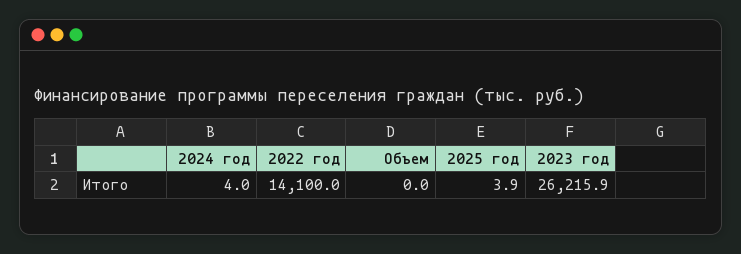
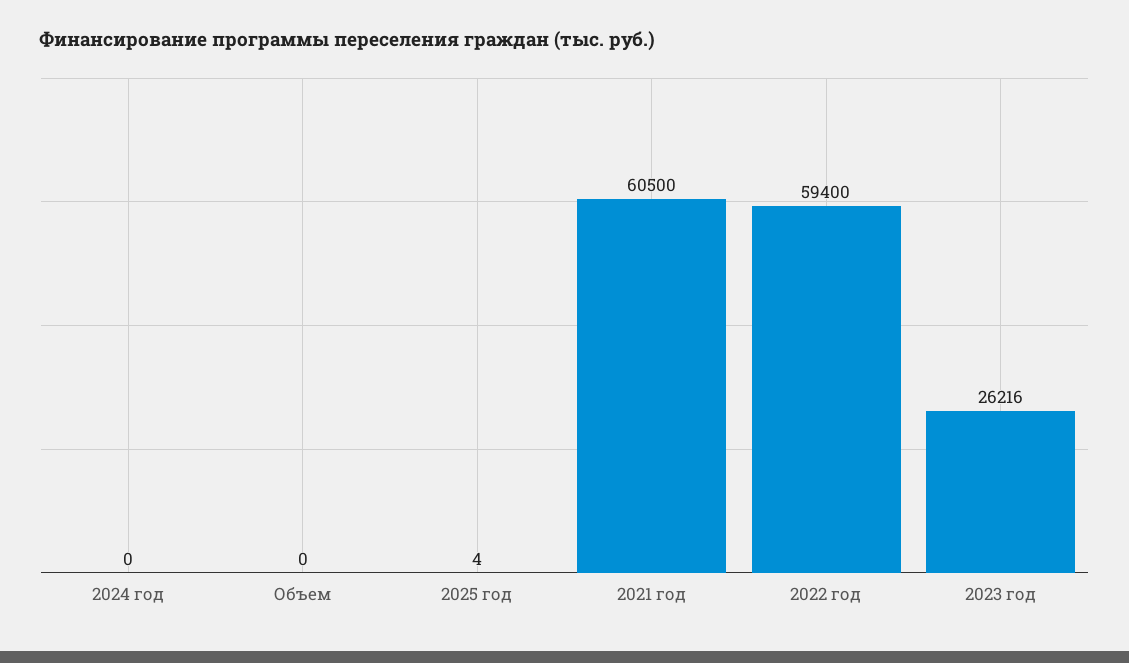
2024 год: 4 -> 0
2022 год: 14100 -> 59400
2021 год: none -> 60500

